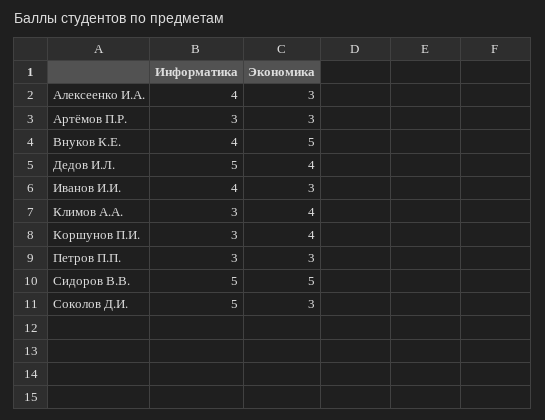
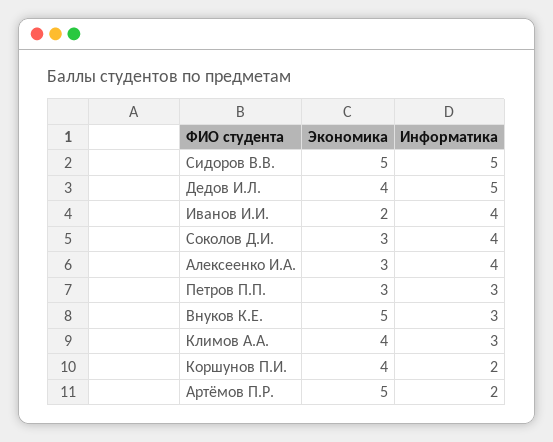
Информатика, Артёмов П.Р.: 3 -> 2
Экономика, Артёмов П.Р.: 3 -> 5
Информатика, Внуков К.Е.: 4 -> 3
Экономика, Иванов И.И.: 3 -> 2
Информатика, Коршунов П.И.: 3 -> 2
Информатика, Соколов Д.И.: 5 -> 4

